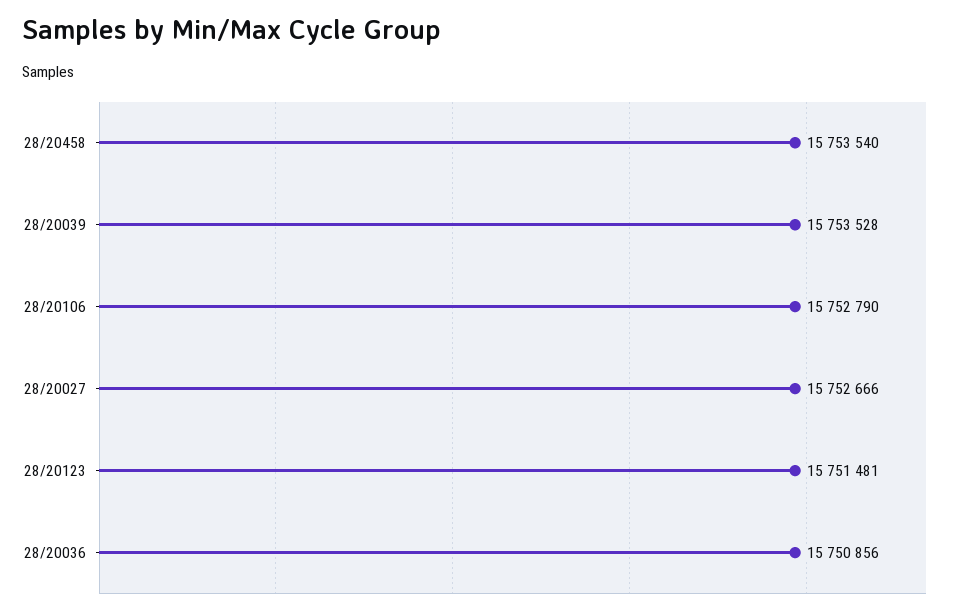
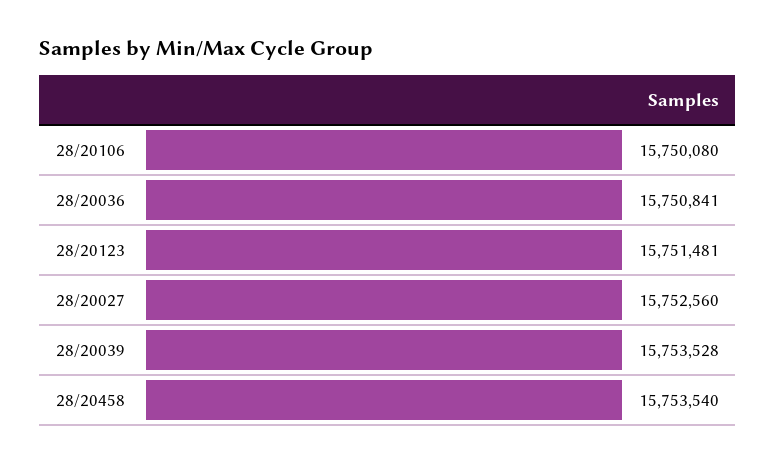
28/20106: 15752790 -> 15750080
28/20027: 15752666 -> 15752560
28/20036: 15750856 -> 15750841

